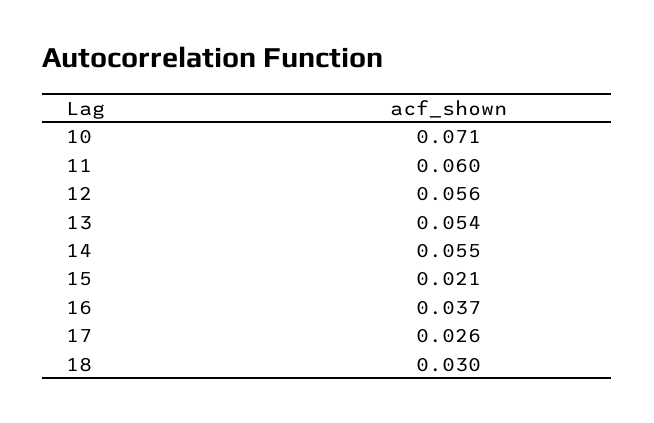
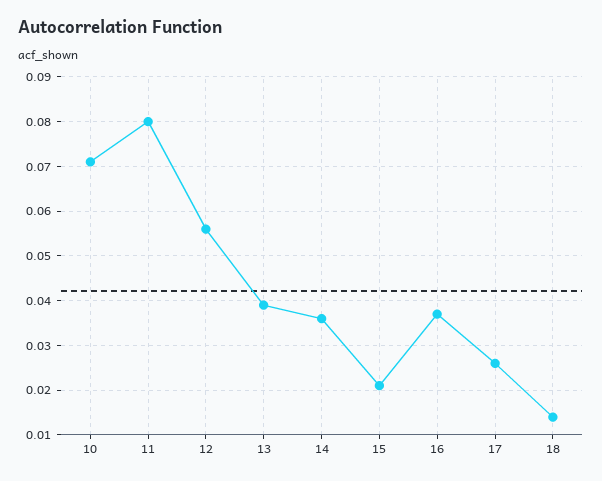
11: 0.06 -> 0.08
13: 0.054 -> 0.04
14: 0.055 -> 0.035
18: 0.03 -> 0.015

